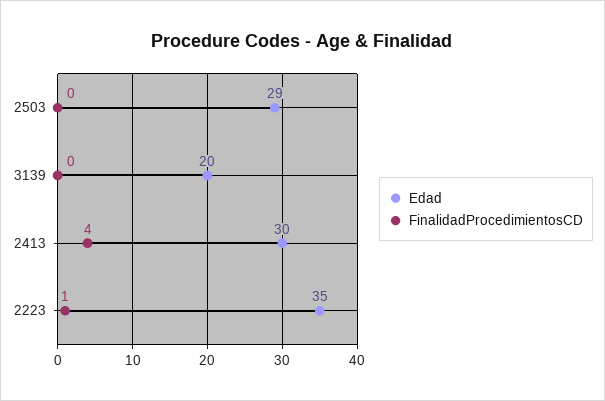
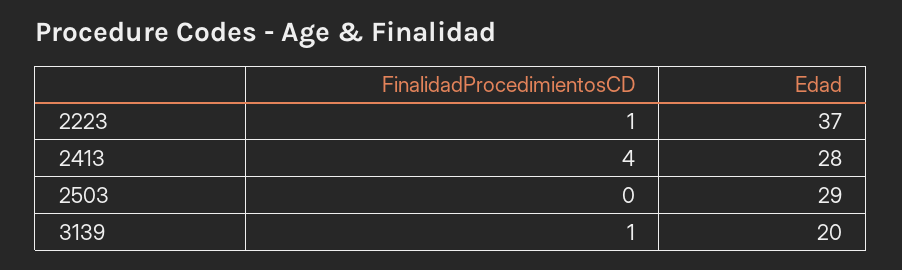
FinalidadProcedimientosCD, 3139: 0 -> 1
Edad, 2413: 30 -> 28
Edad, 2223: 35 -> 37

